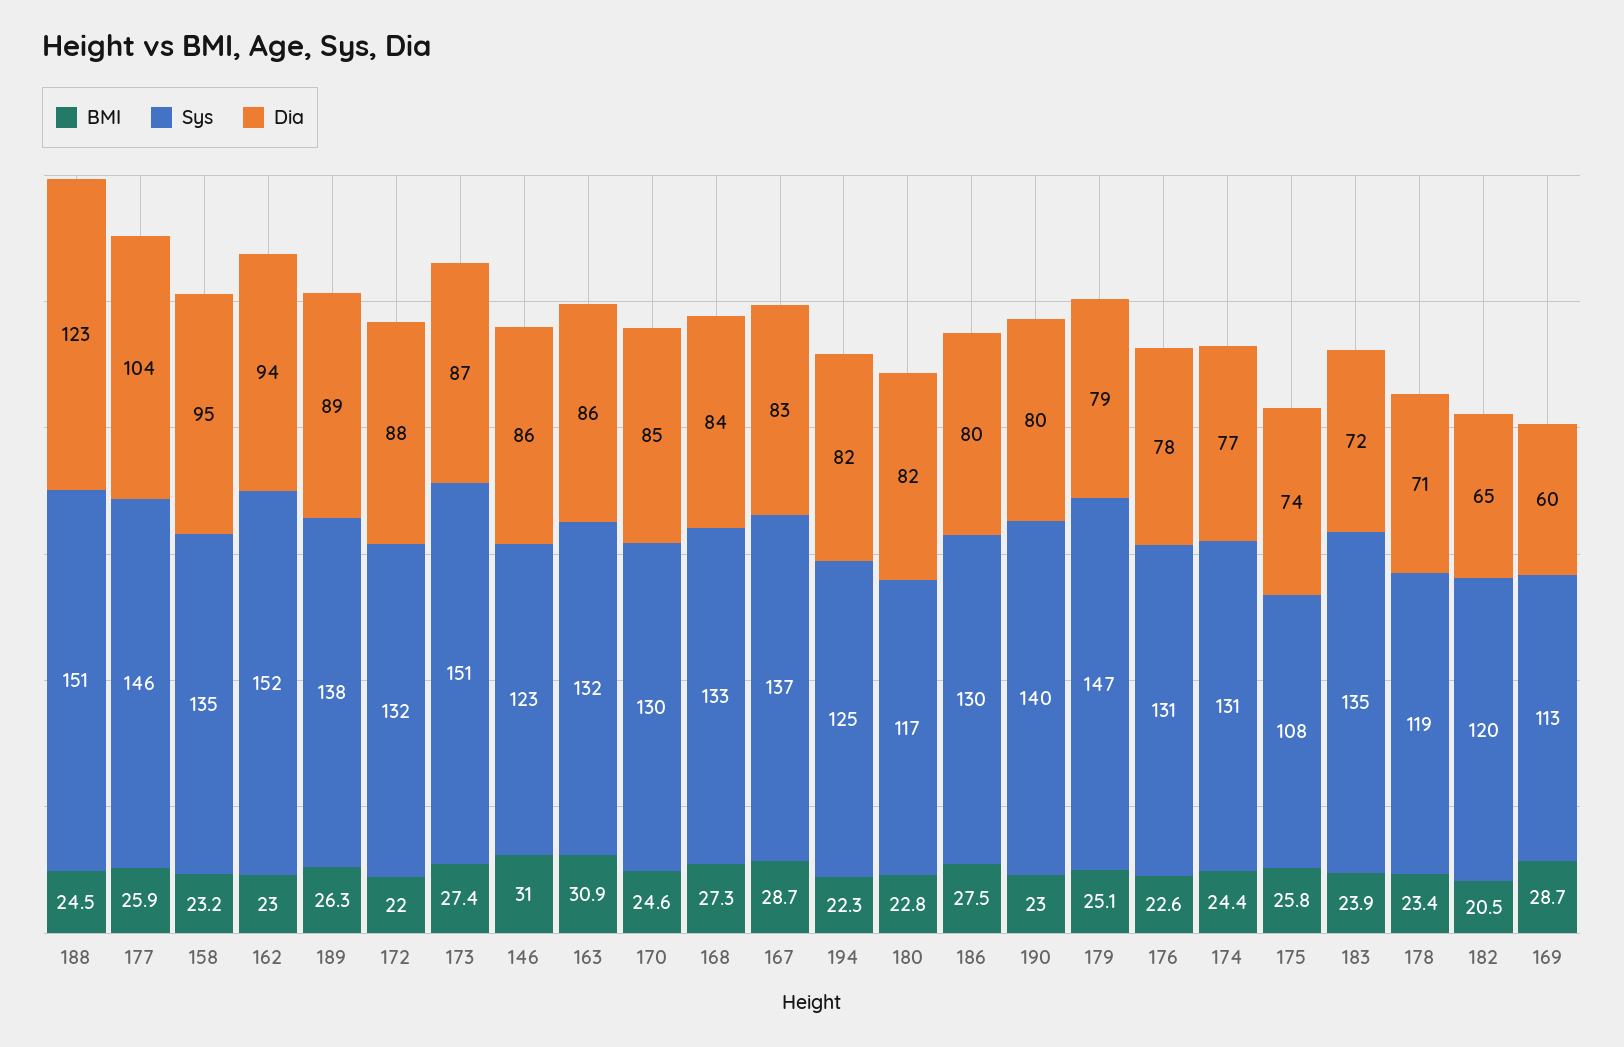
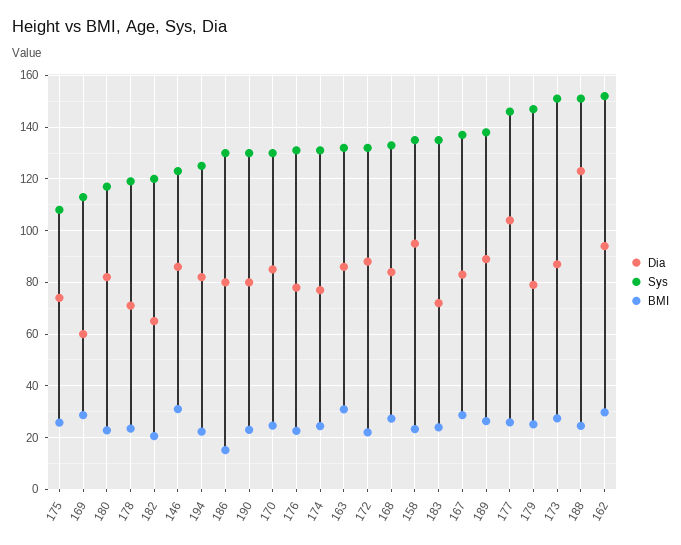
BMI, 162: 23 -> 30
BMI, 186: 27.5 -> 15
Sys, 190: 140 -> 130

